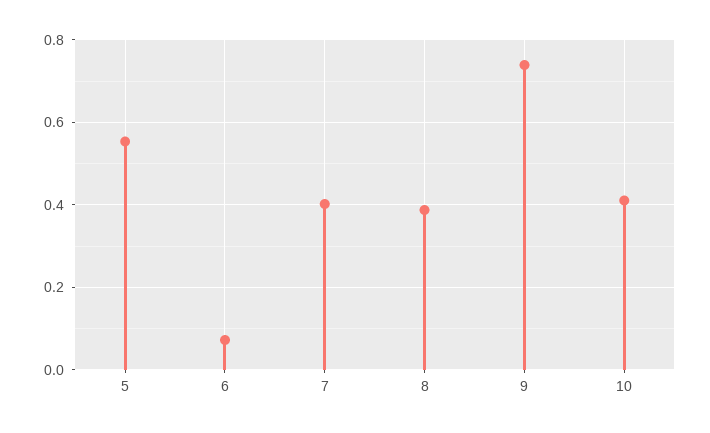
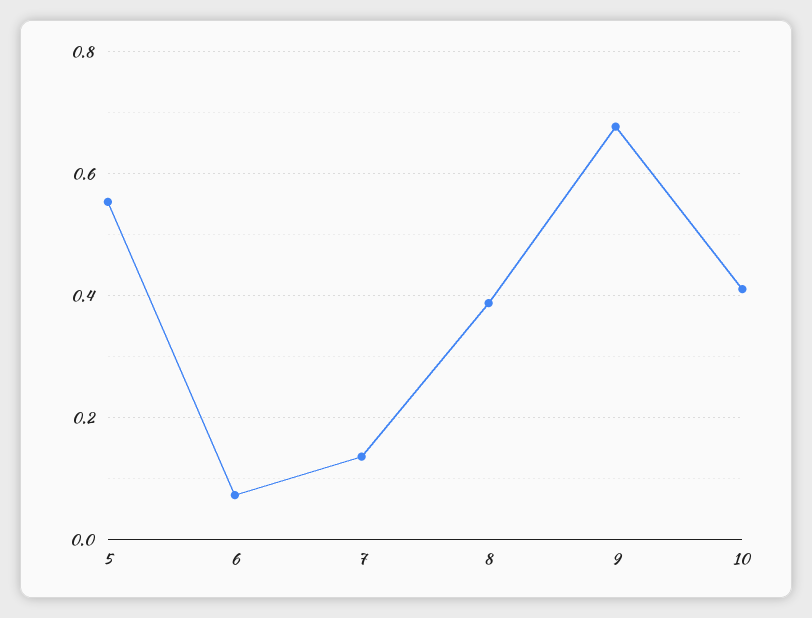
7: 0.4 -> 0.14
9: 0.74 -> 0.68

